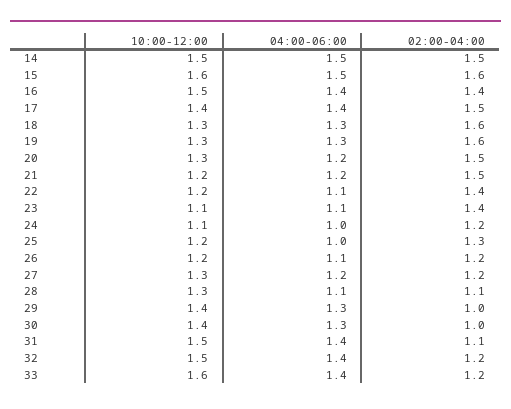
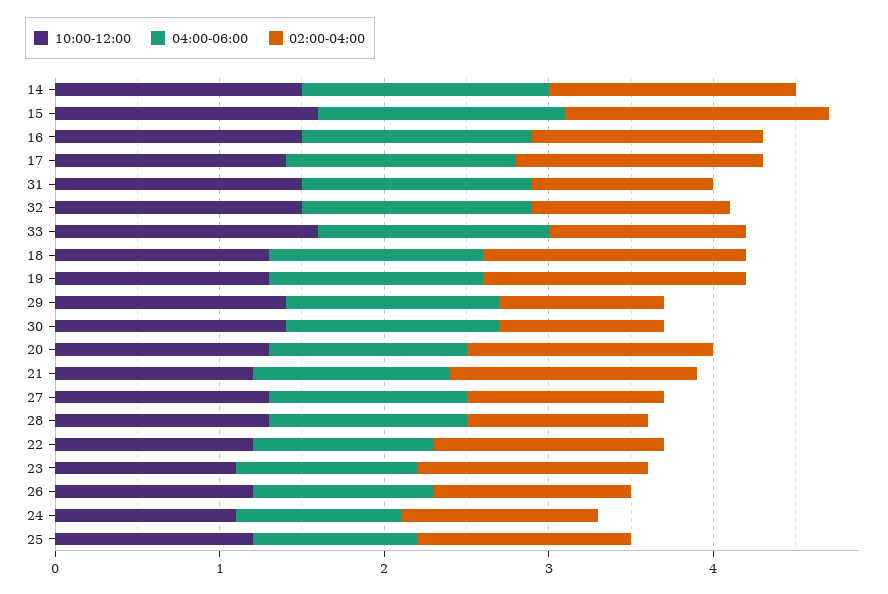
04:00-06:00, 28: 1.1 -> 1.2

